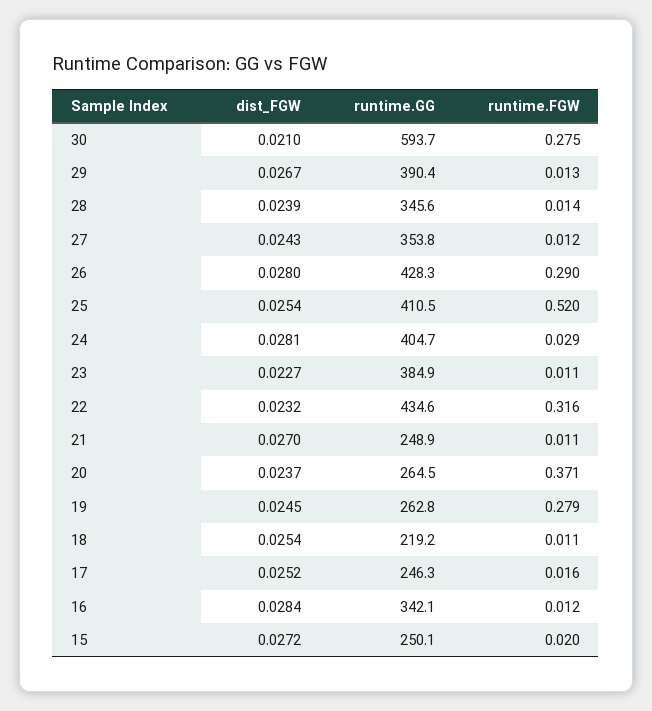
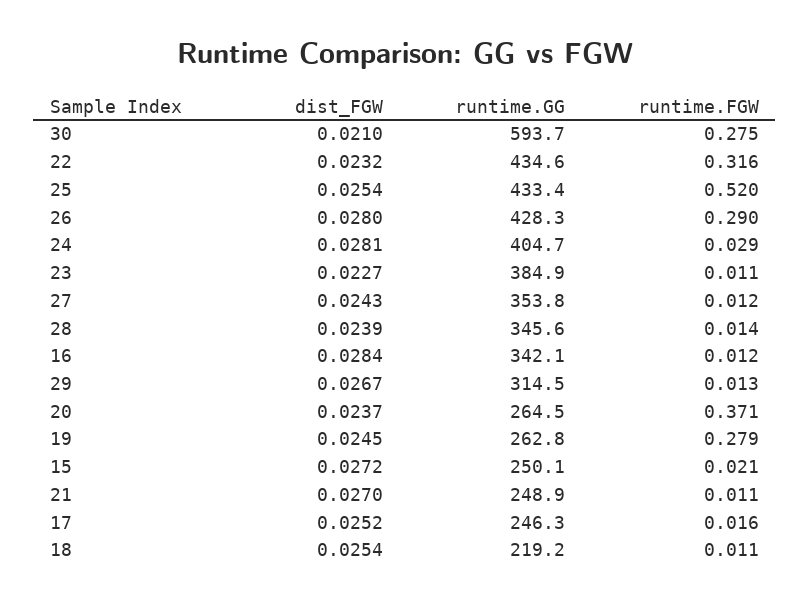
runtime.GG, 29: 390.4 -> 314.5
runtime.GG, 25: 410.5 -> 433.4
runtime.FGW, 15: 0.02 -> 0.021

